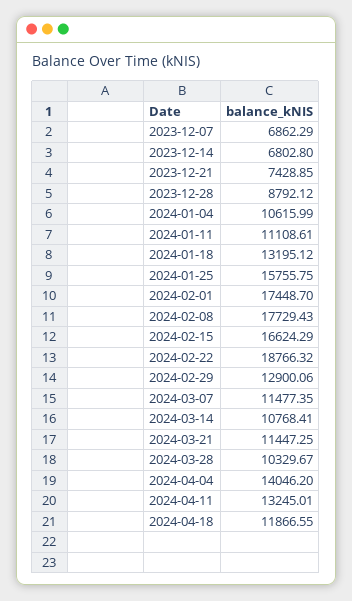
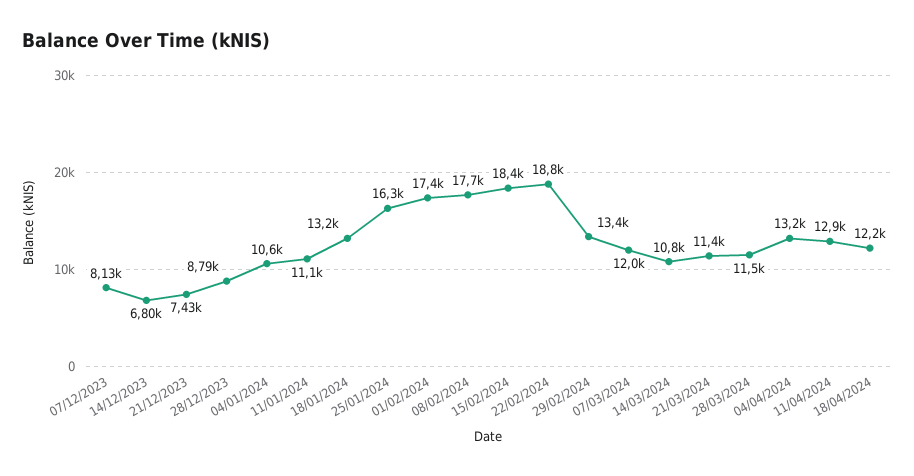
2023-12-07: 6862.29 -> 8130
2024-01-25: 15755.75 -> 16300
2024-02-15: 16624.29 -> 18400
2024-02-29: 12900.06 -> 13400
2024-03-07: 11477.35 -> 12000
2024-03-28: 10329.67 -> 11500
2024-04-04: 14046.2 -> 13200
2024-04-11: 13245.01 -> 12900
2024-04-18: 11866.55 -> 12200

